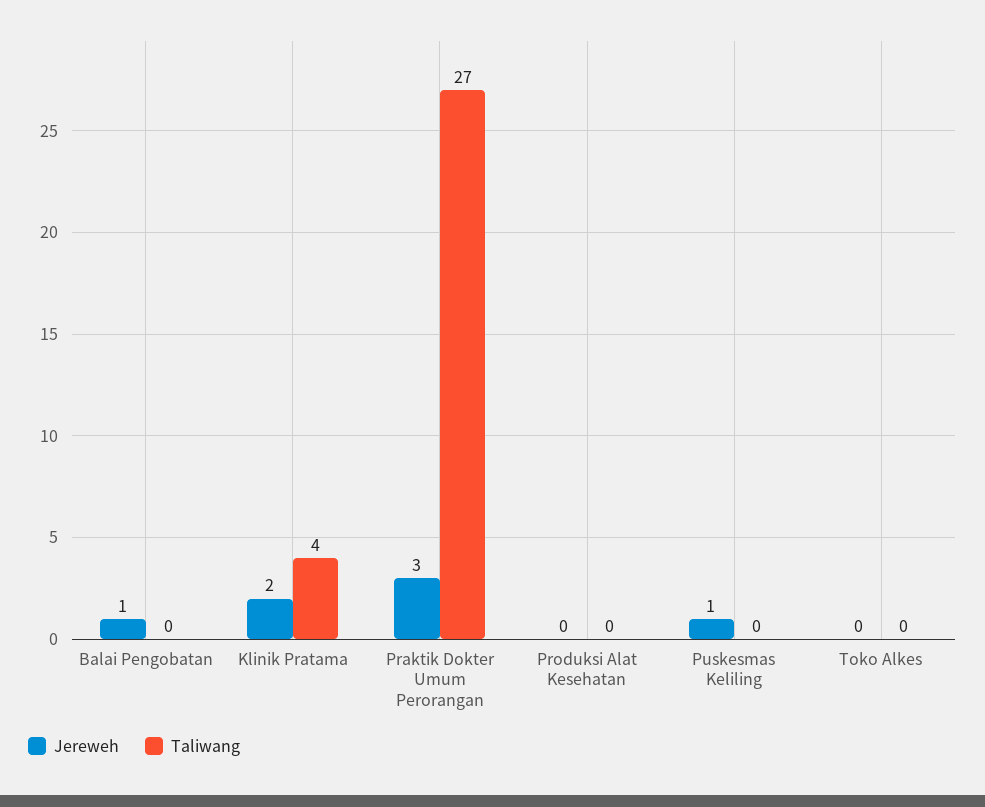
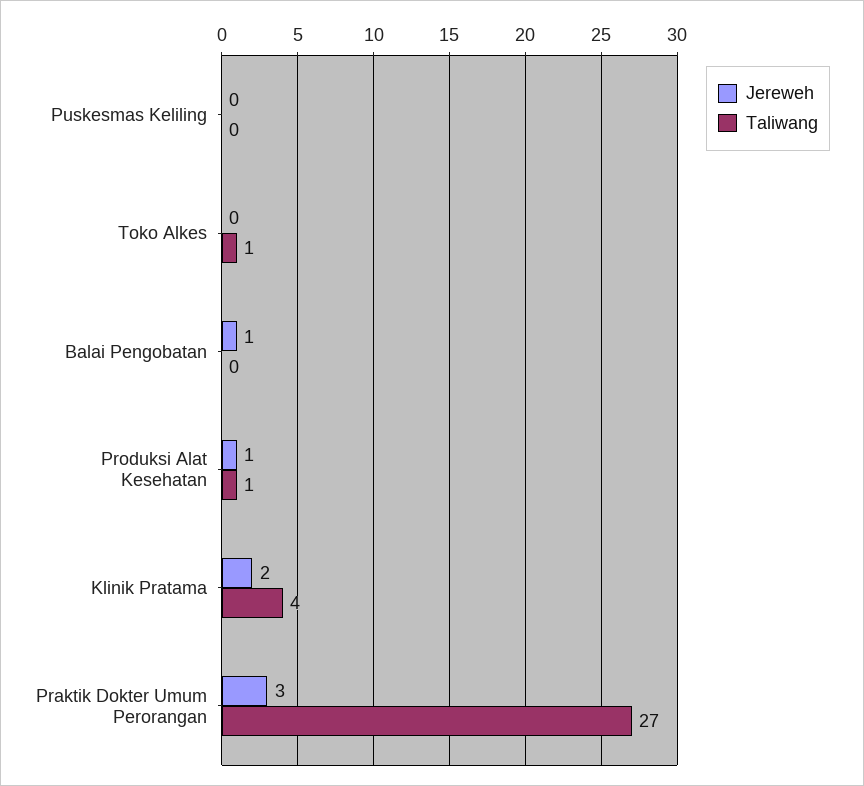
Jereweh, Produksi Alat Kesehatan: 0 -> 1
Taliwang, Produksi Alat Kesehatan: 0 -> 1
Jereweh, Puskesmas Keliling: 1 -> 0
Taliwang, Toko Alkes: 0 -> 1

